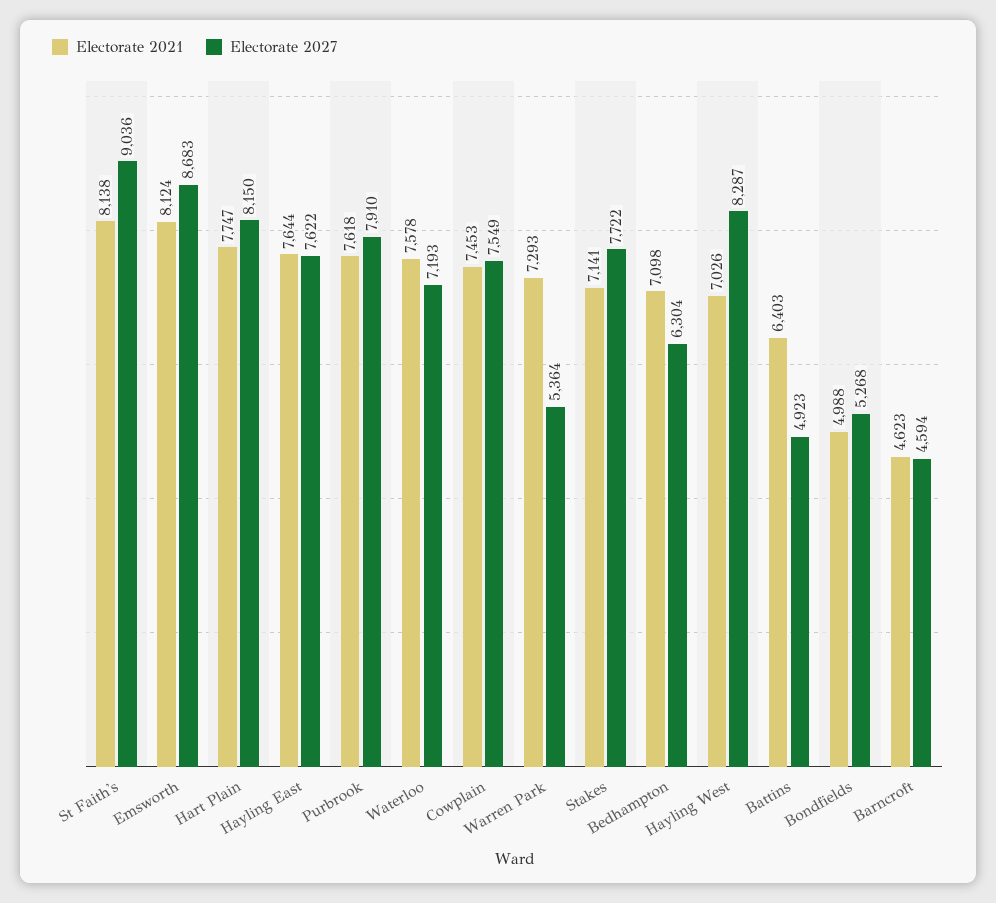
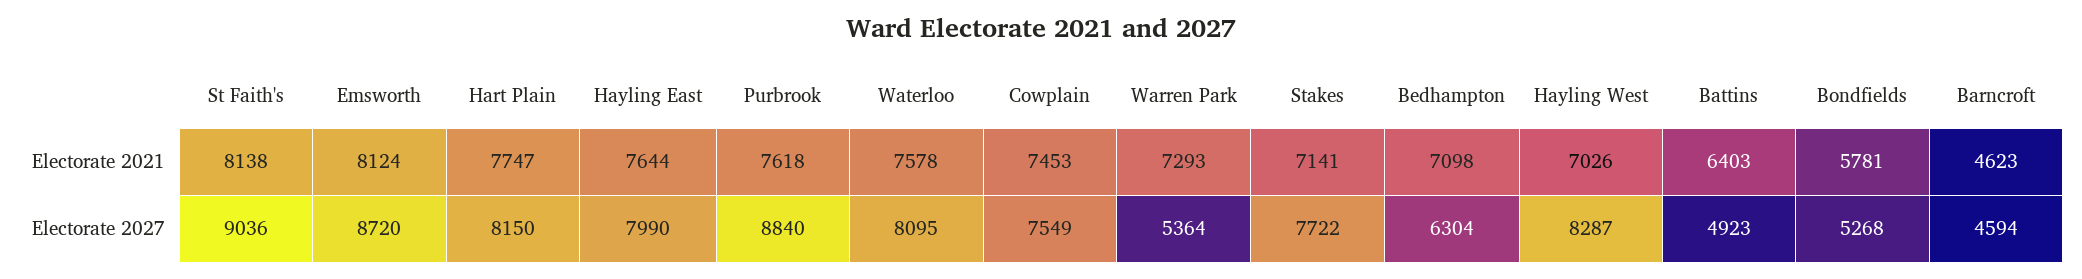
Electorate 2027, Emsworth: 8683 -> 8720
Electorate 2027, Hayling East: 7622 -> 7990
Electorate 2027, Purbrook: 7910 -> 8840
Electorate 2027, Waterloo: 7193 -> 8095
Electorate 2021, Bondfields: 4988 -> 5781

